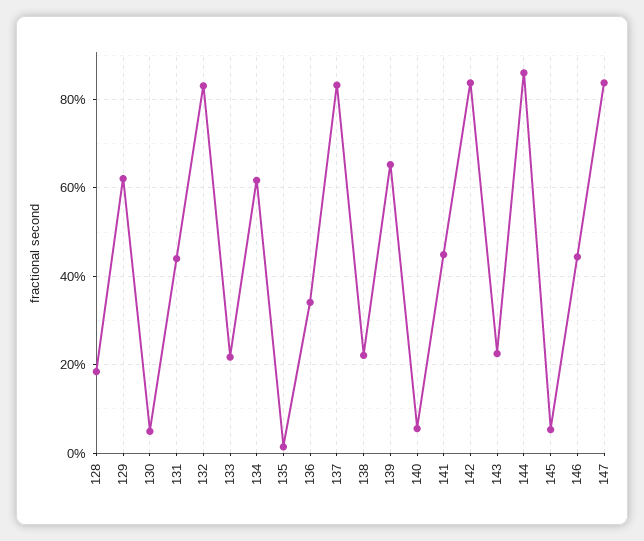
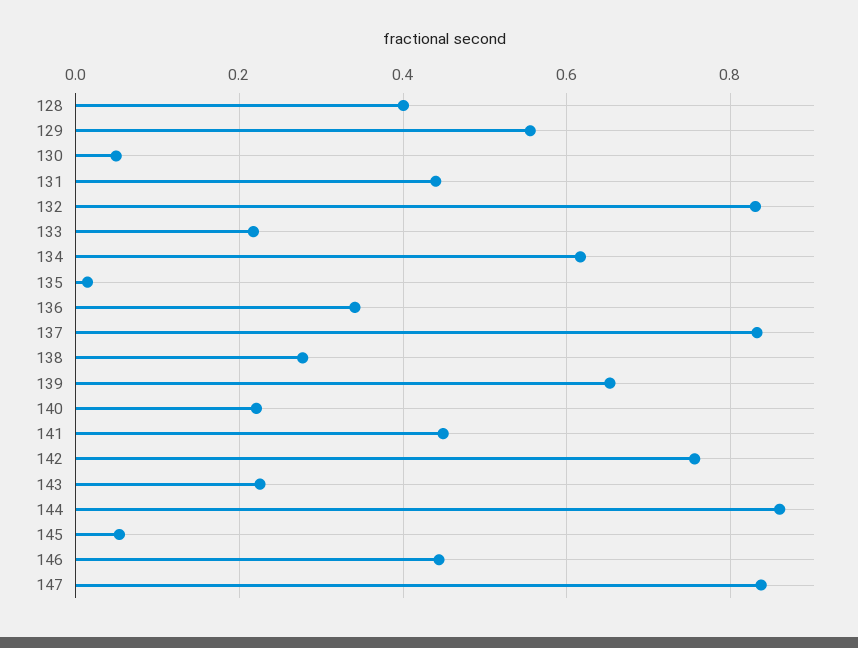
128: 0.18 -> 0.4
129: 0.62 -> 0.56
138: 0.22 -> 0.28
140: 0.06 -> 0.22
142: 0.84 -> 0.76

